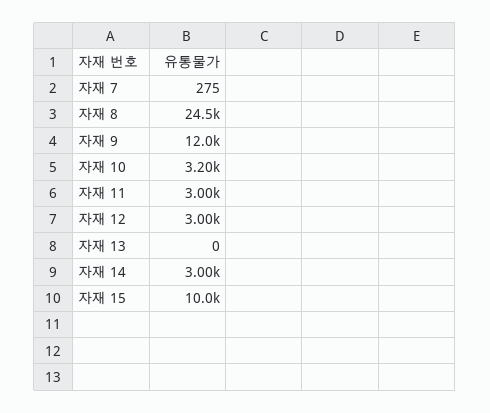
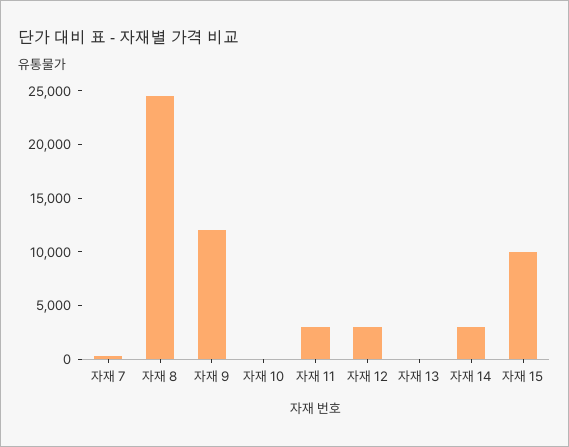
자재 10: 3200 -> 0

